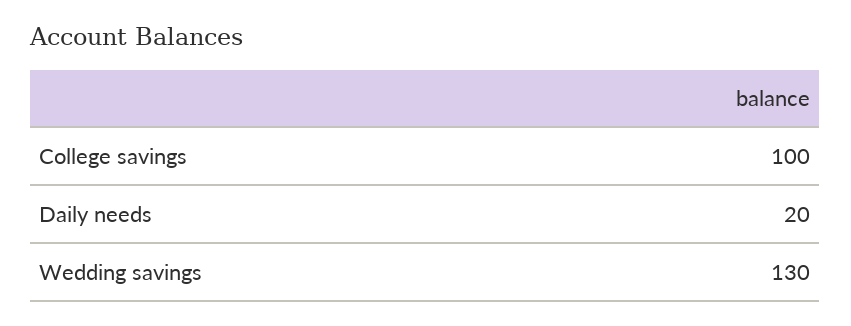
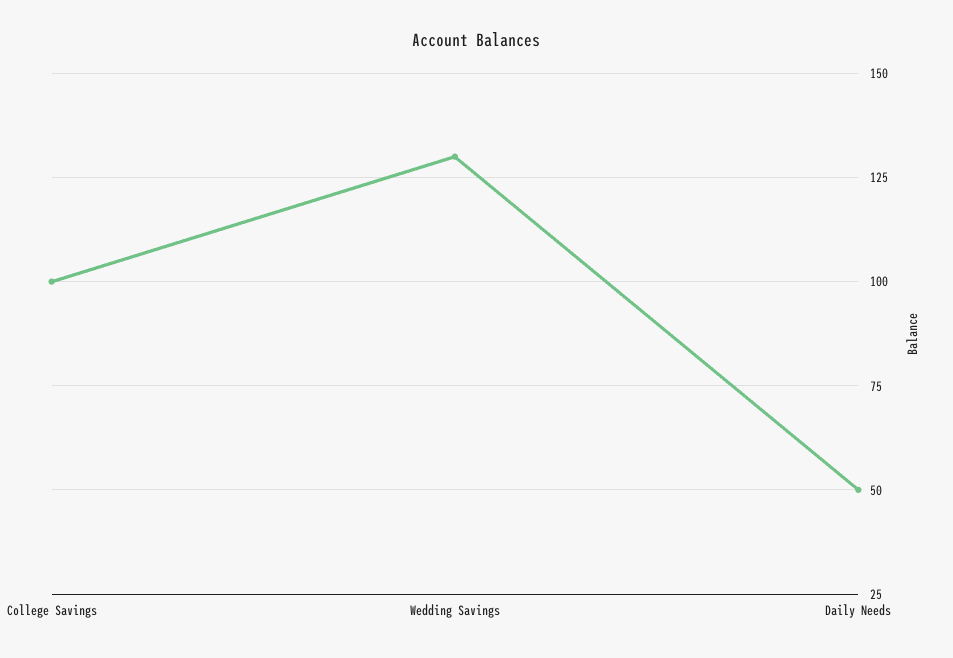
Daily needs: 20 -> 50

